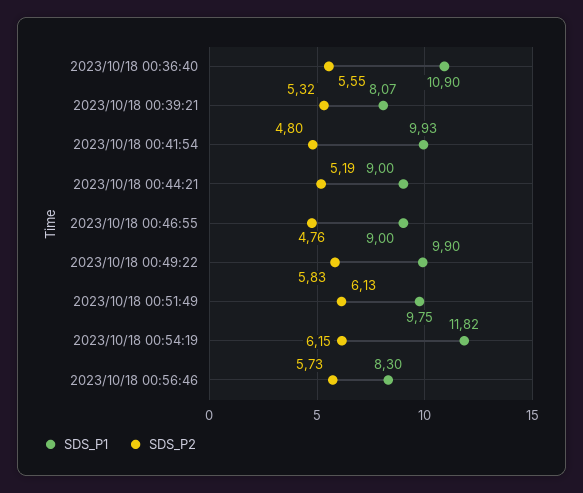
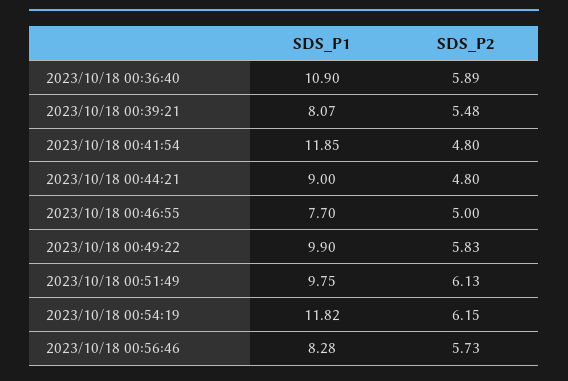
SDS_P2, 2023/10/18 00:36:40: 5.55 -> 5.89
SDS_P2, 2023/10/18 00:39:21: 5.32 -> 5.48
SDS_P1, 2023/10/18 00:41:54: 9.93 -> 11.85
SDS_P2, 2023/10/18 00:44:21: 5.19 -> 4.8
SDS_P1, 2023/10/18 00:46:55: 9 -> 7.7
SDS_P2, 2023/10/18 00:46:55: 4.76 -> 5
SDS_P1, 2023/10/18 00:56:46: 8.3 -> 8.28

